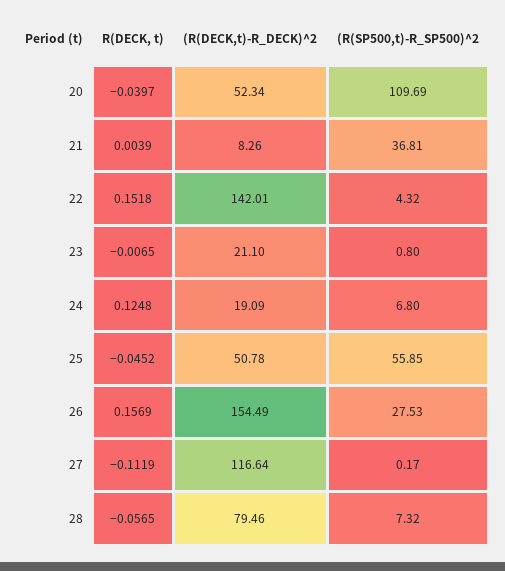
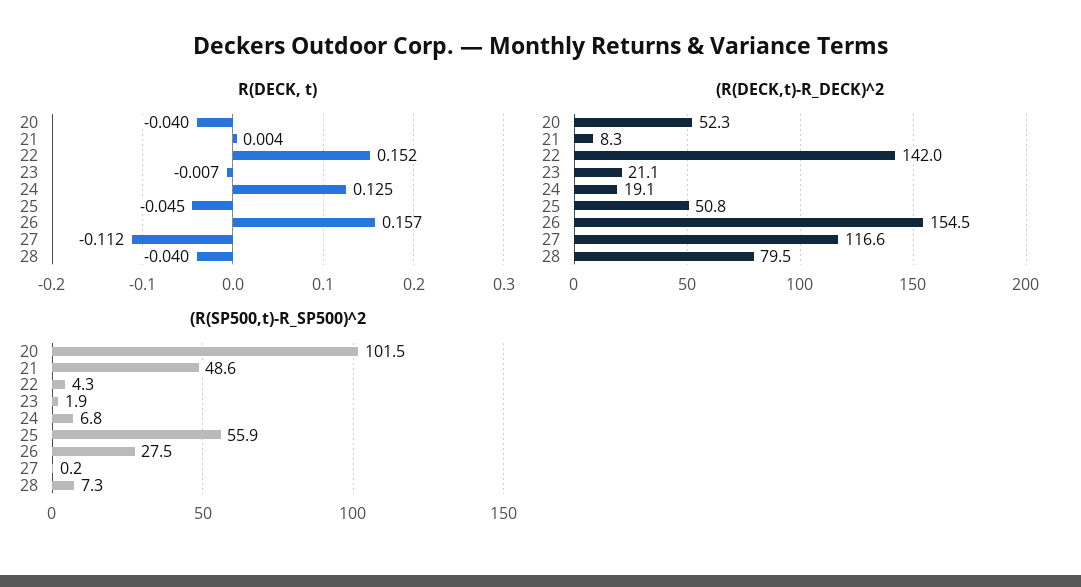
(R(SP500,t)-R_SP500)^2, 20: 109.69 -> 101.5
(R(SP500,t)-R_SP500)^2, 21: 36.81 -> 48.6
(R(SP500,t)-R_SP500)^2, 23: 0.8 -> 1.9
R(DECK, t), 28: -0.0565 -> -0.04

